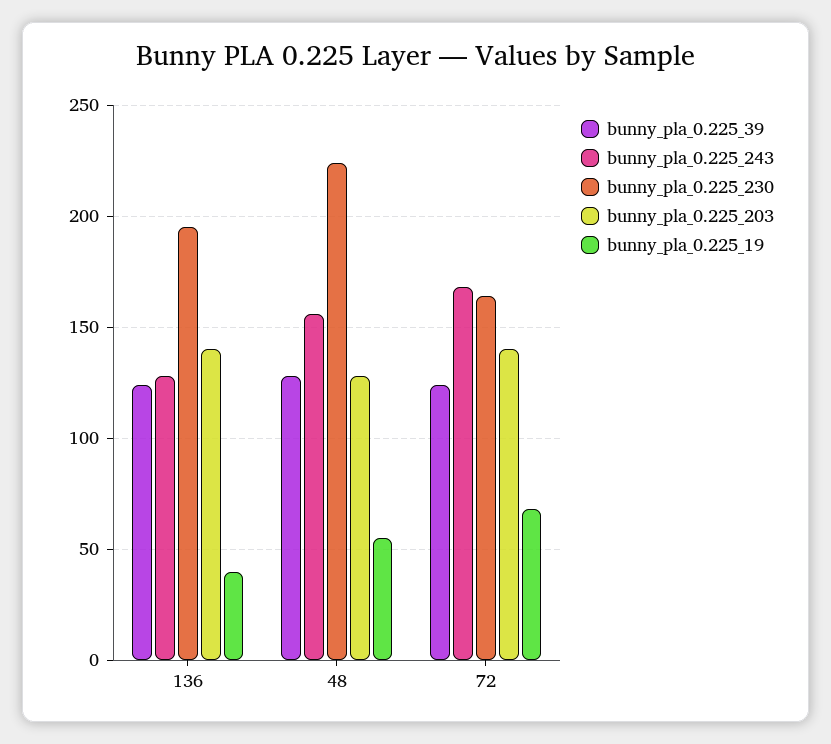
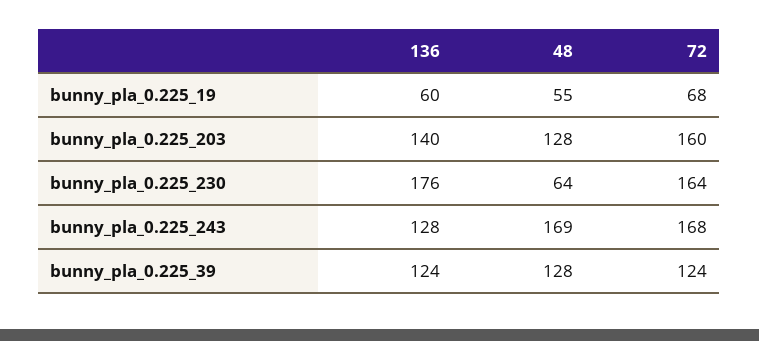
bunny_pla_0.225_230, 136: 195 -> 176
bunny_pla_0.225_19, 136: 40 -> 60
bunny_pla_0.225_243, 48: 155 -> 169
bunny_pla_0.225_230, 48: 225 -> 64
bunny_pla_0.225_203, 72: 140 -> 160

